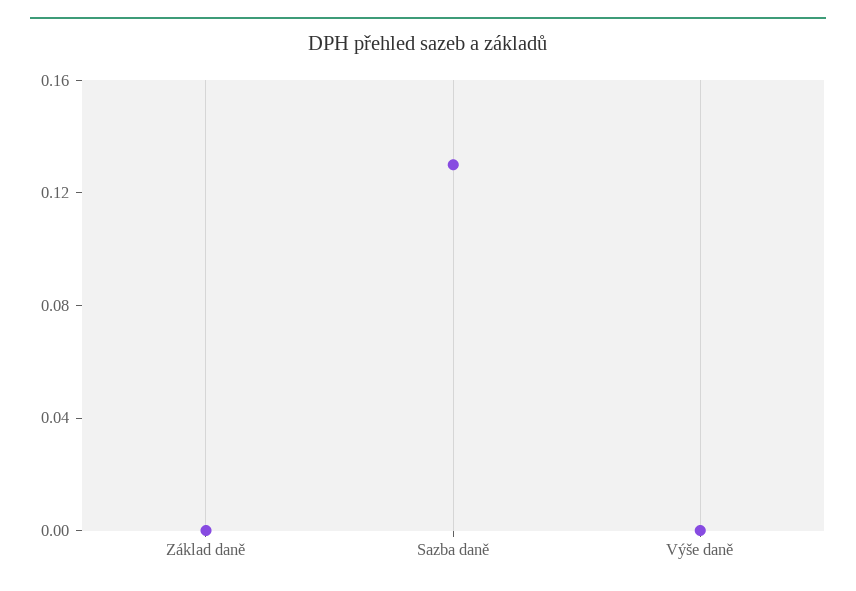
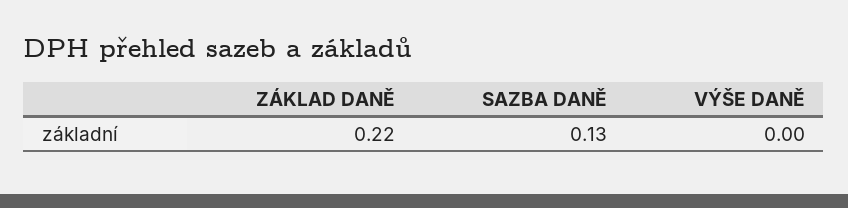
Základ daně: 0 -> 0.22

